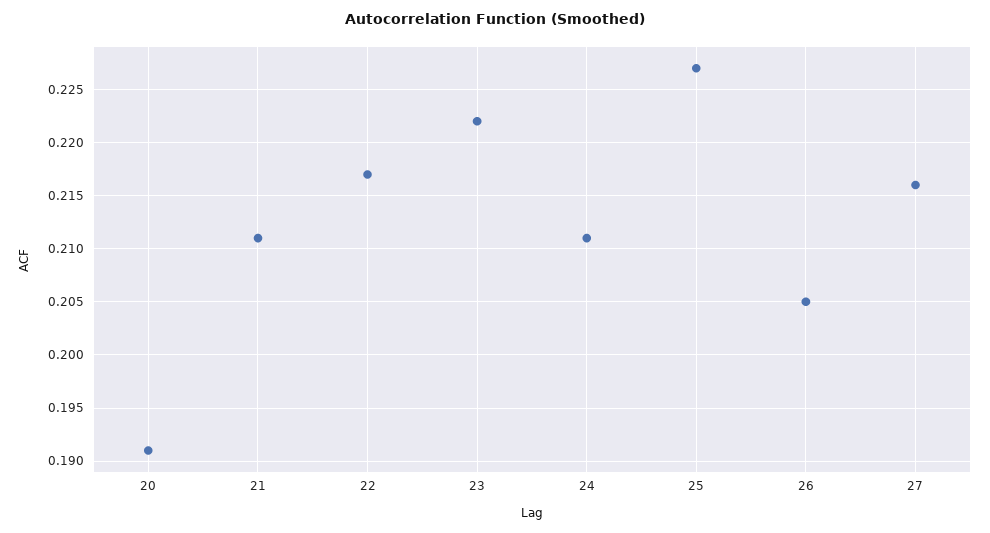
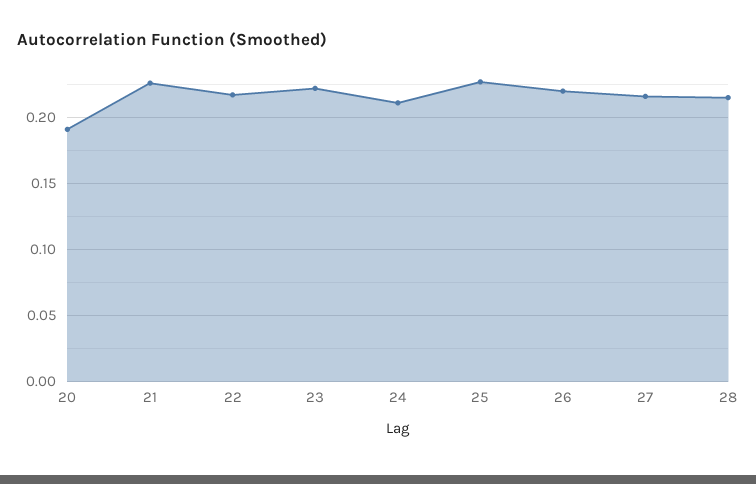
21: 0.211 -> 0.225
26: 0.205 -> 0.22
28: none -> 0.215

